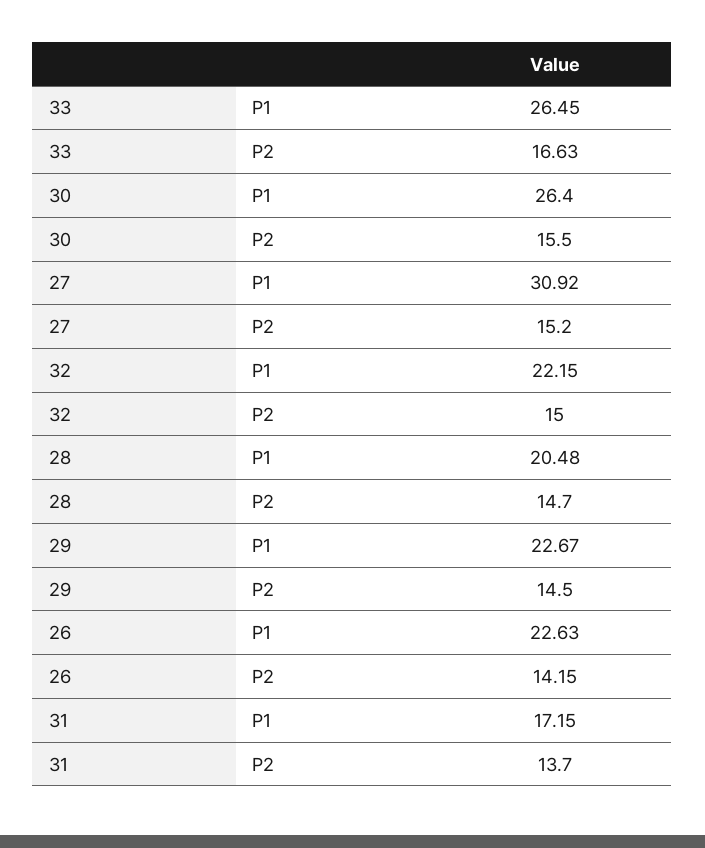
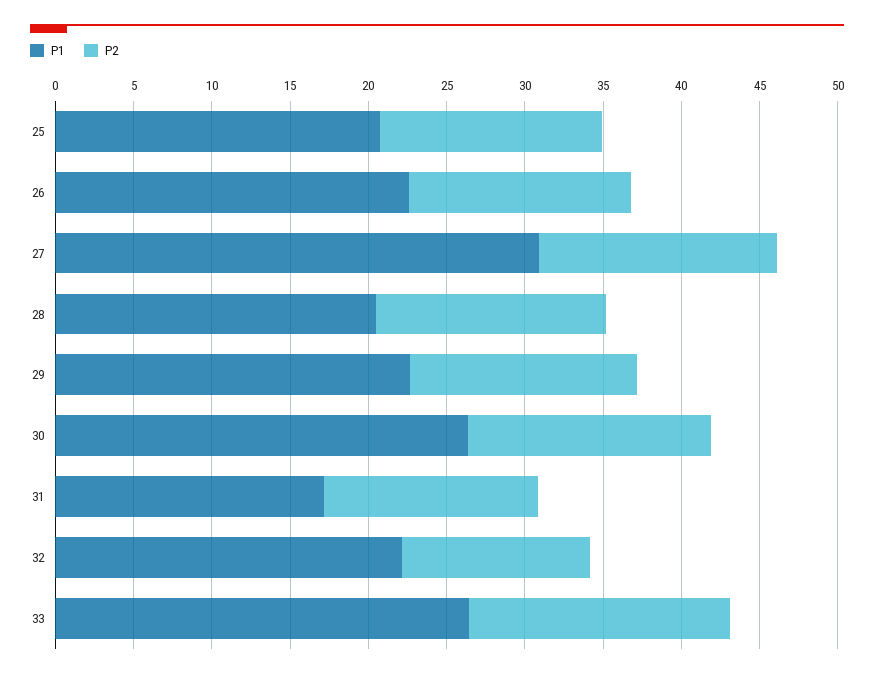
P2, 32: 15 -> 12
P1, 25: none -> 21
P2, 25: none -> 14

